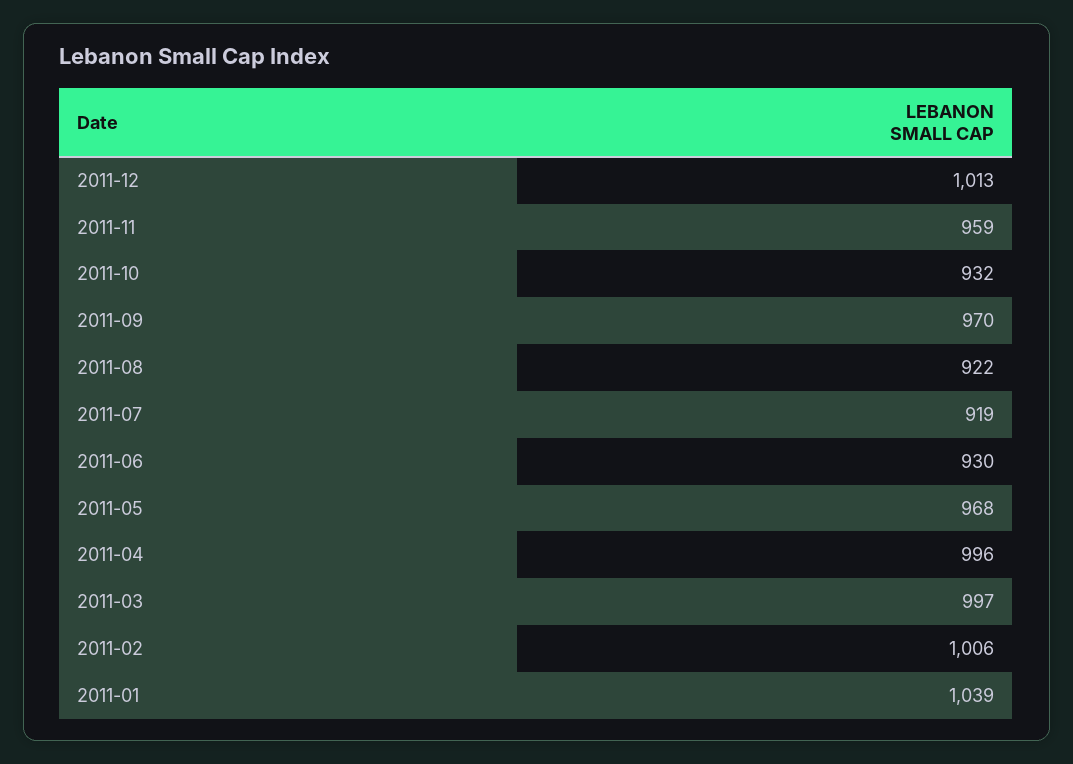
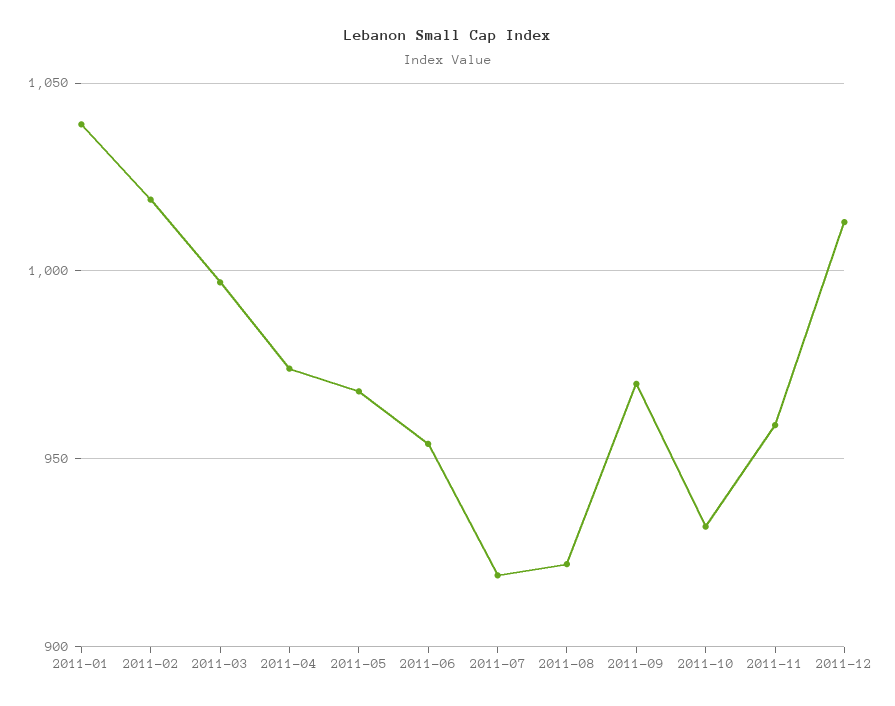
2011-06: 930 -> 955
2011-04: 996 -> 975
2011-02: 1006 -> 1020

